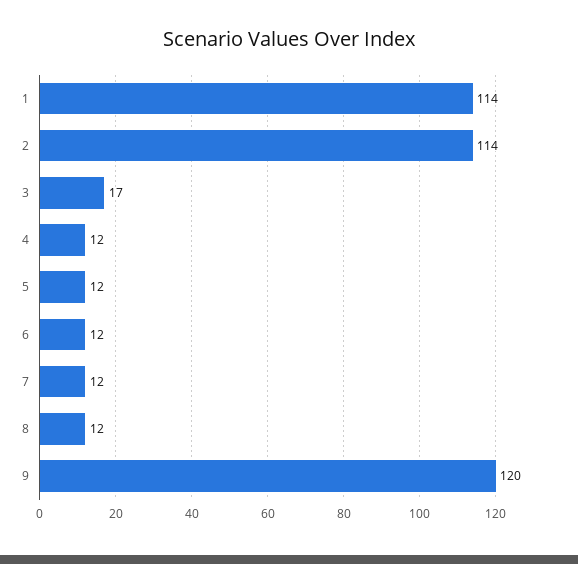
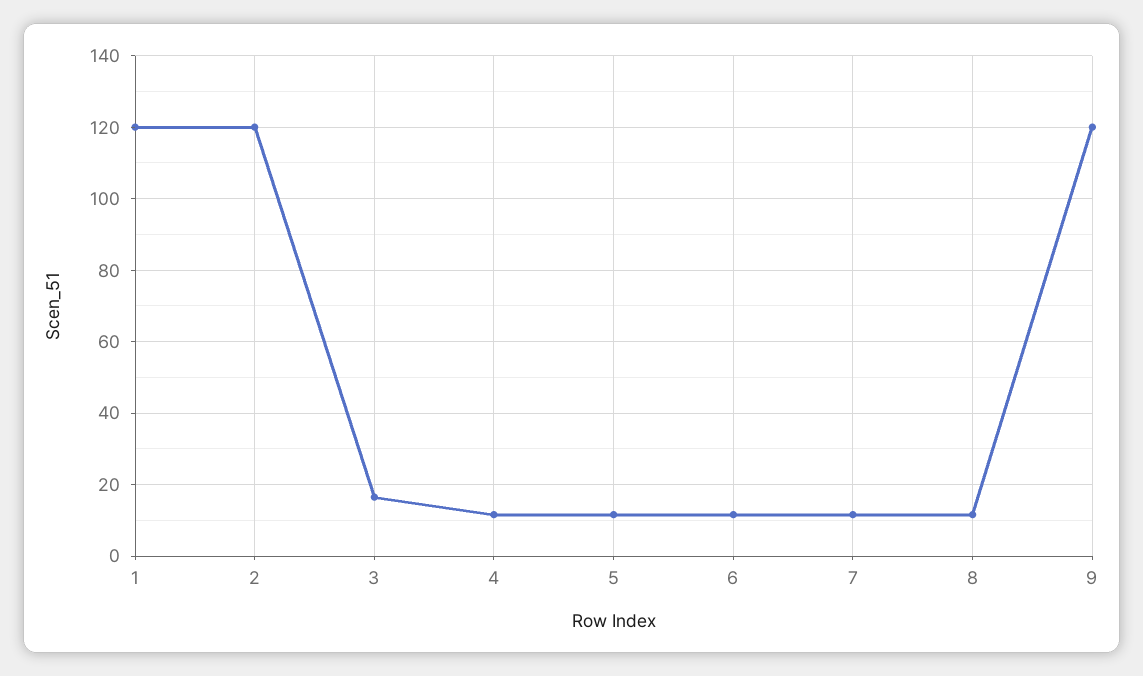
1: 114 -> 120
2: 114 -> 120

